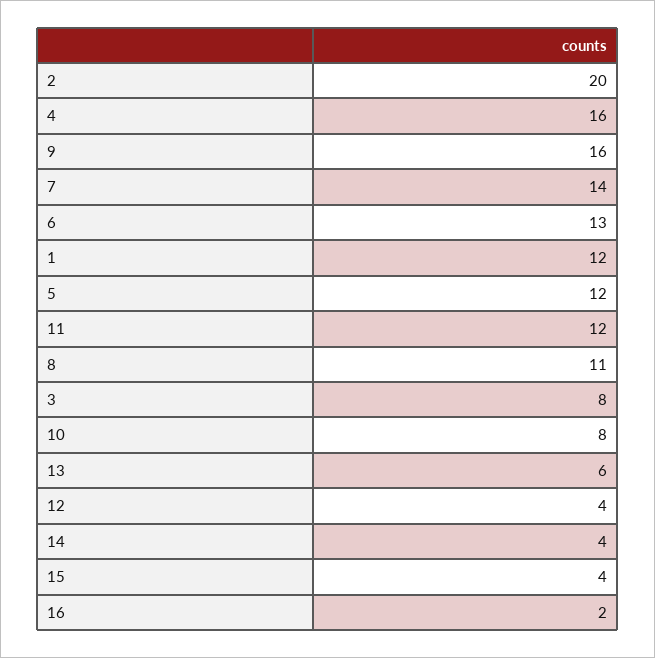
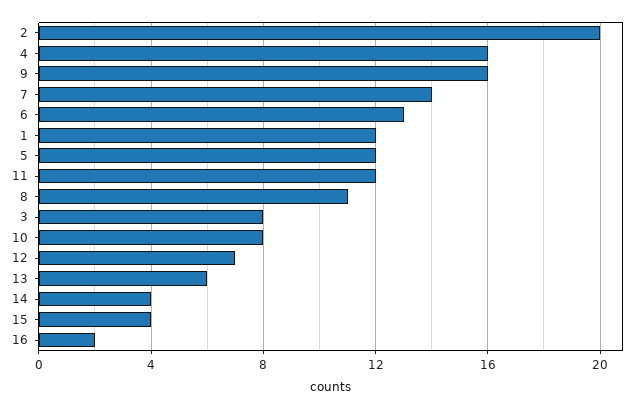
12: 4 -> 7

